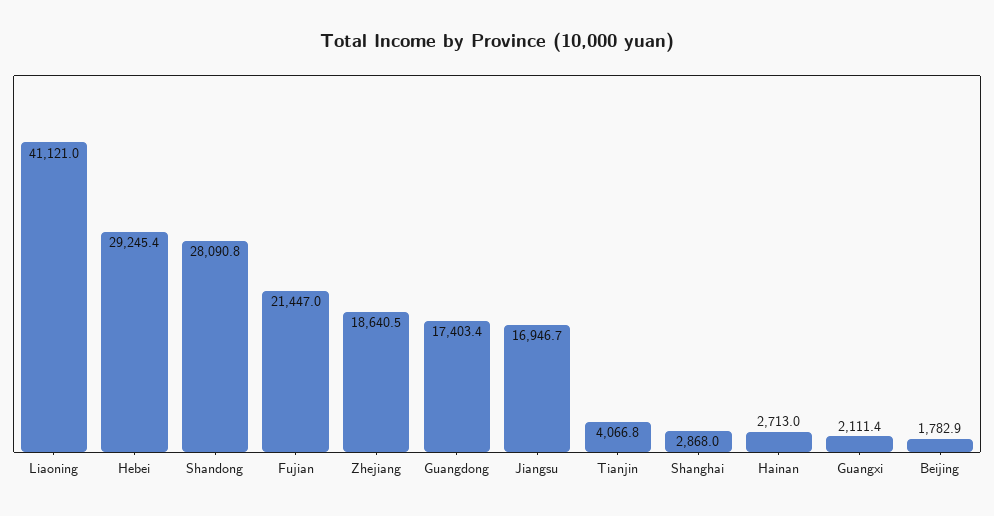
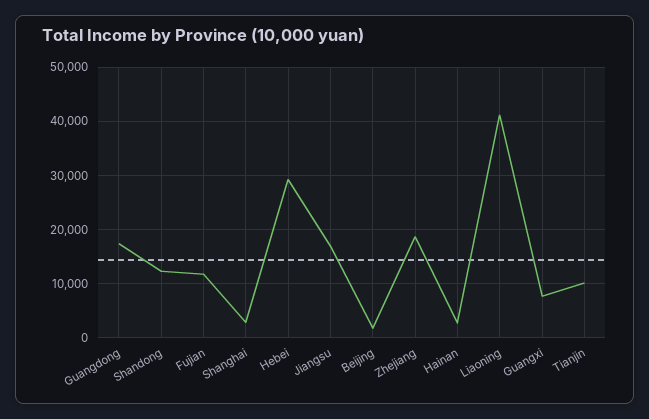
Shandong: 28090.8 -> 12000
Fujian: 21447 -> 12000
Tianjin: 4066.8 -> 10000
Guangxi: 2111.4 -> 8000

